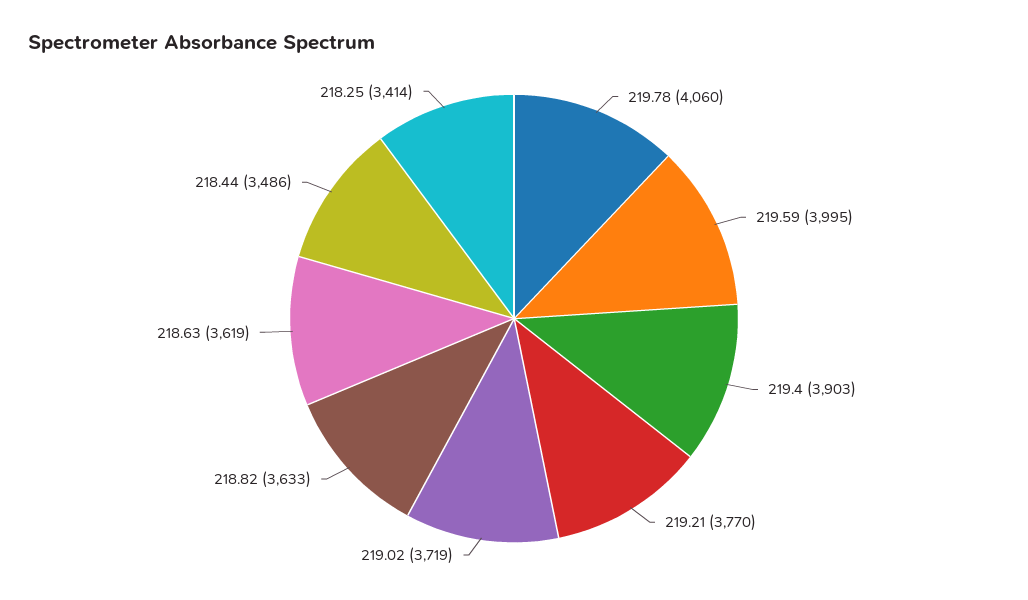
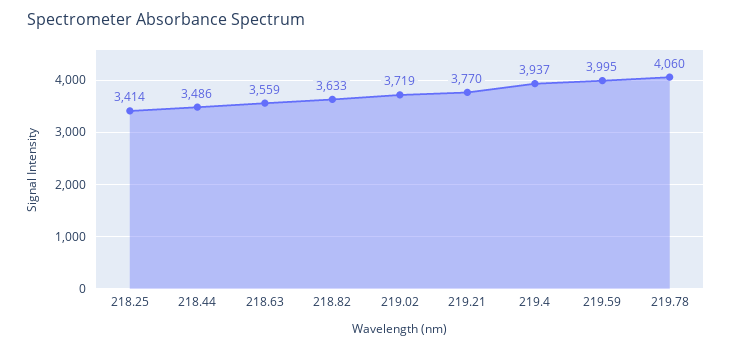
219.4: 3903 -> 3937
218.63: 3619 -> 3559

